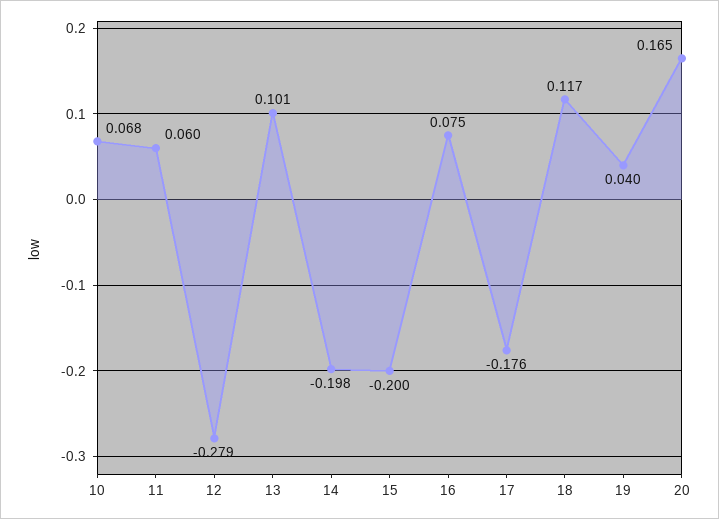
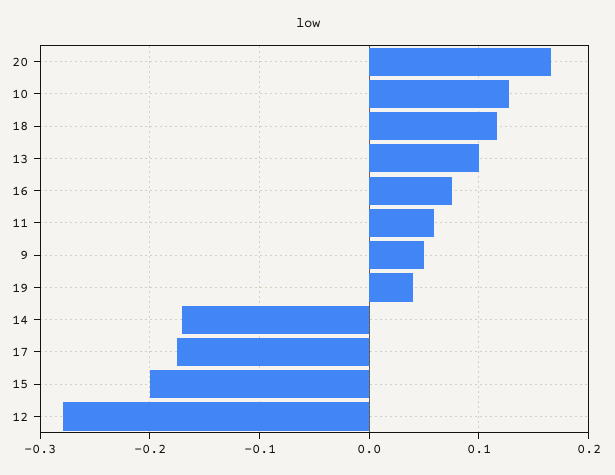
10: 0.068 -> 0.13
14: -0.198 -> -0.17
9: none -> 0.05

